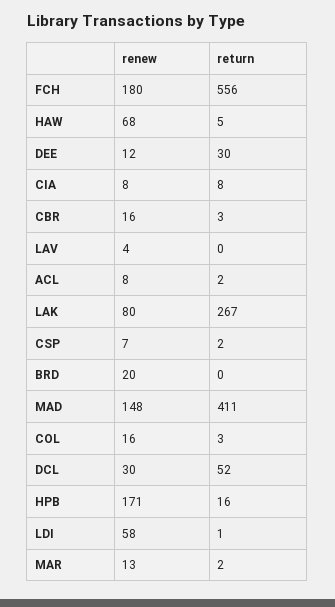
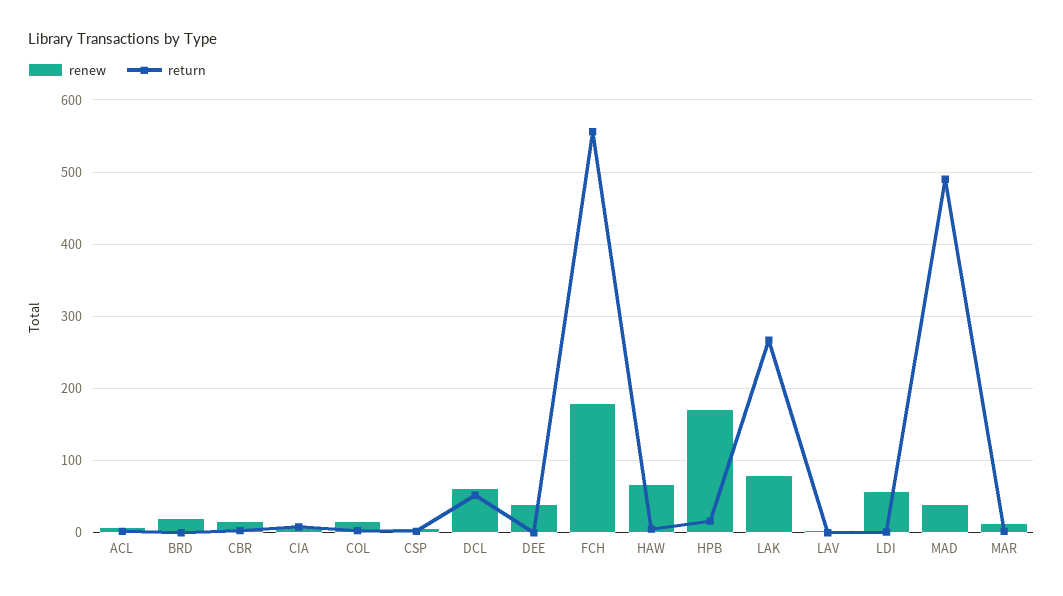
renew, DEE: 12 -> 40
return, DEE: 30 -> 0
renew, MAD: 148 -> 40
return, MAD: 411 -> 490
renew, DCL: 30 -> 60

